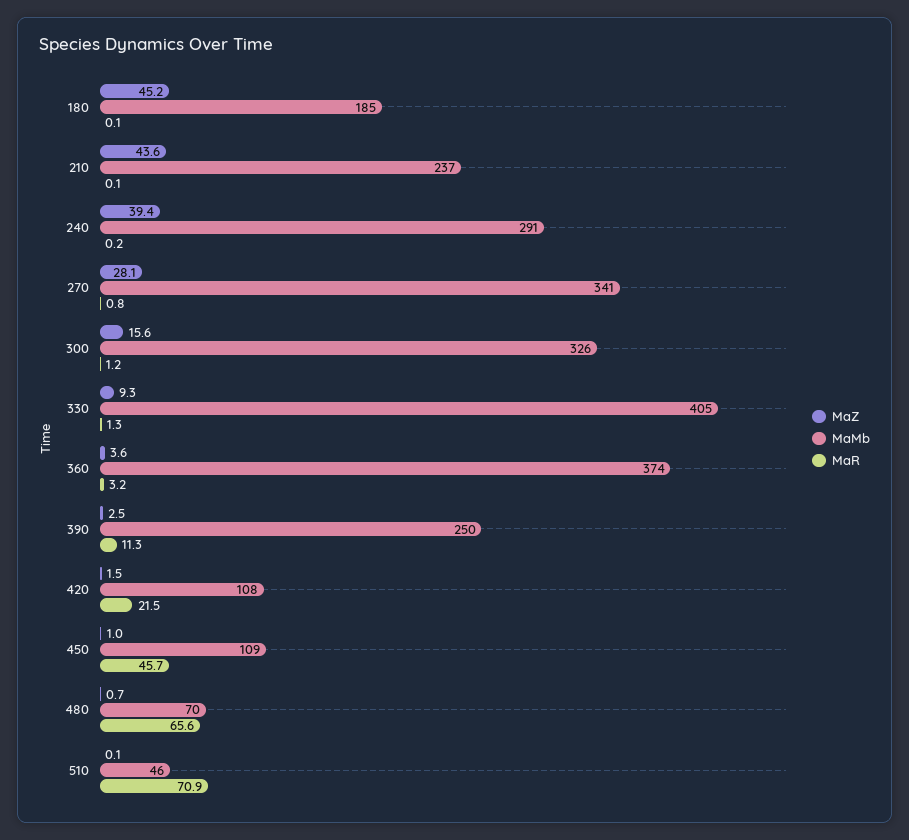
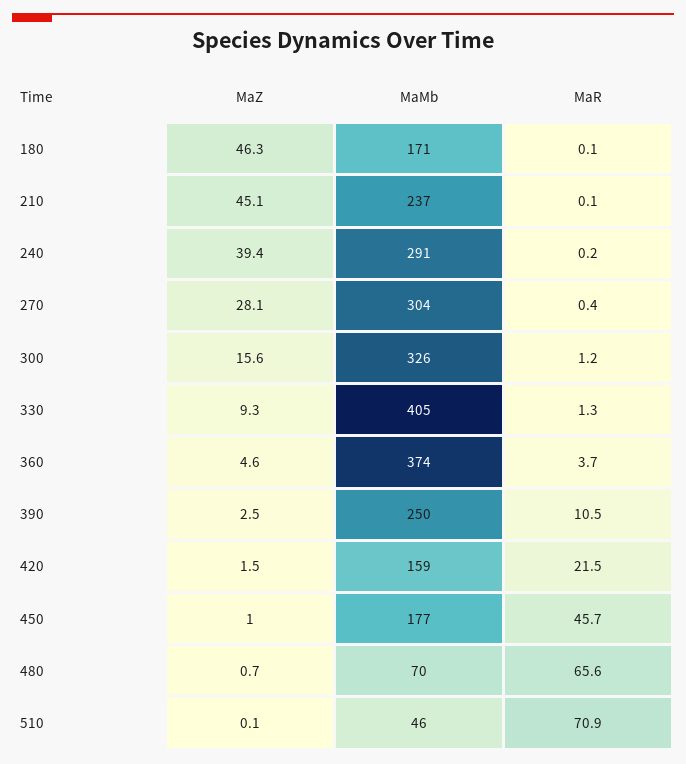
MaZ, 180: 45.2 -> 46.3
MaMb, 180: 185 -> 171
MaZ, 210: 43.6 -> 45.1
MaMb, 270: 341 -> 304
MaR, 270: 0.8 -> 0.4
MaZ, 360: 3.6 -> 4.6
MaR, 360: 3.2 -> 3.7
MaR, 390: 11.3 -> 10.5
MaMb, 420: 108 -> 159
MaMb, 450: 109 -> 177

